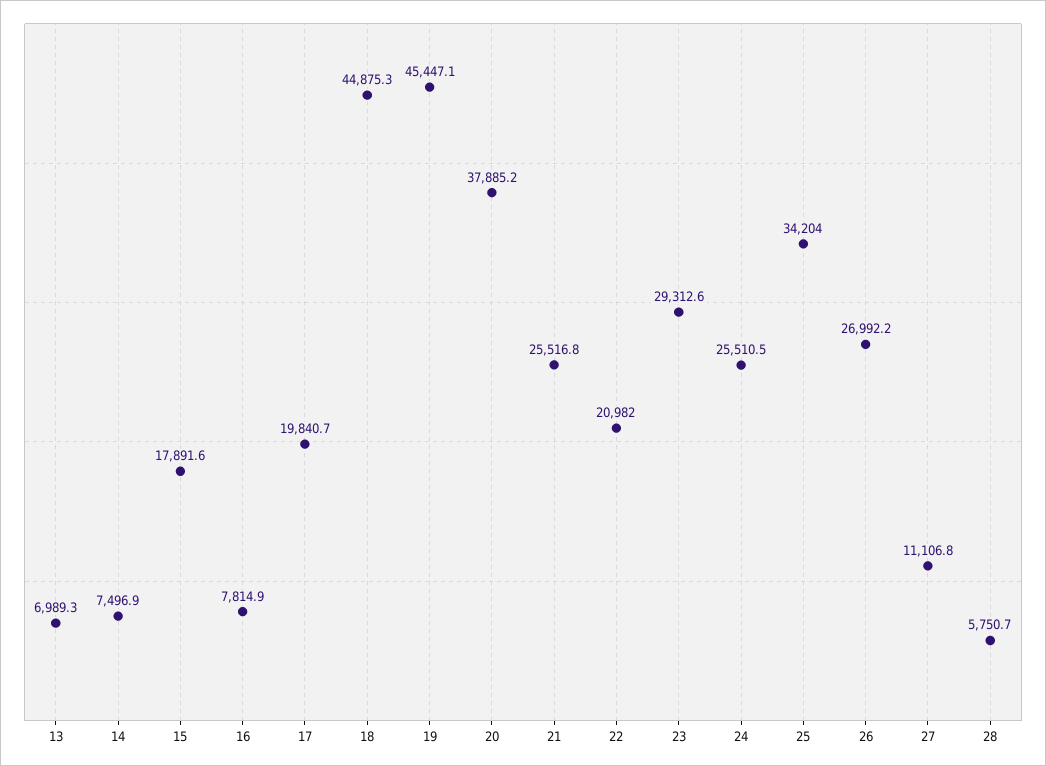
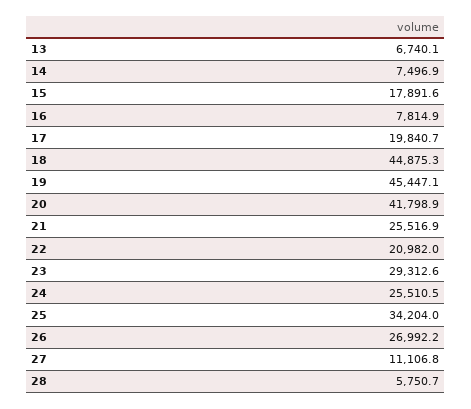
13: 6989.3 -> 6740.1
20: 37885.2 -> 41798.9
21: 25516.8 -> 25516.9

